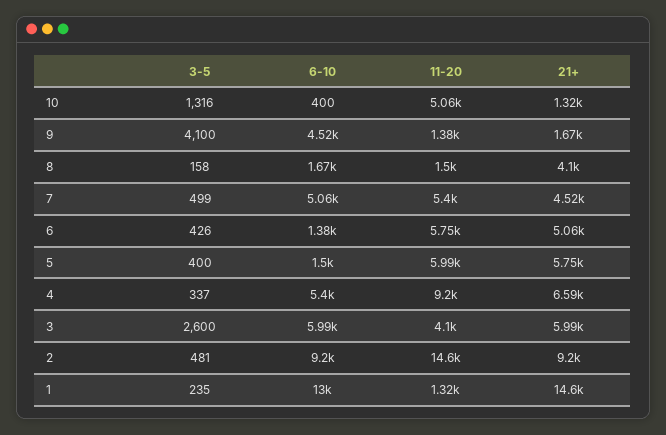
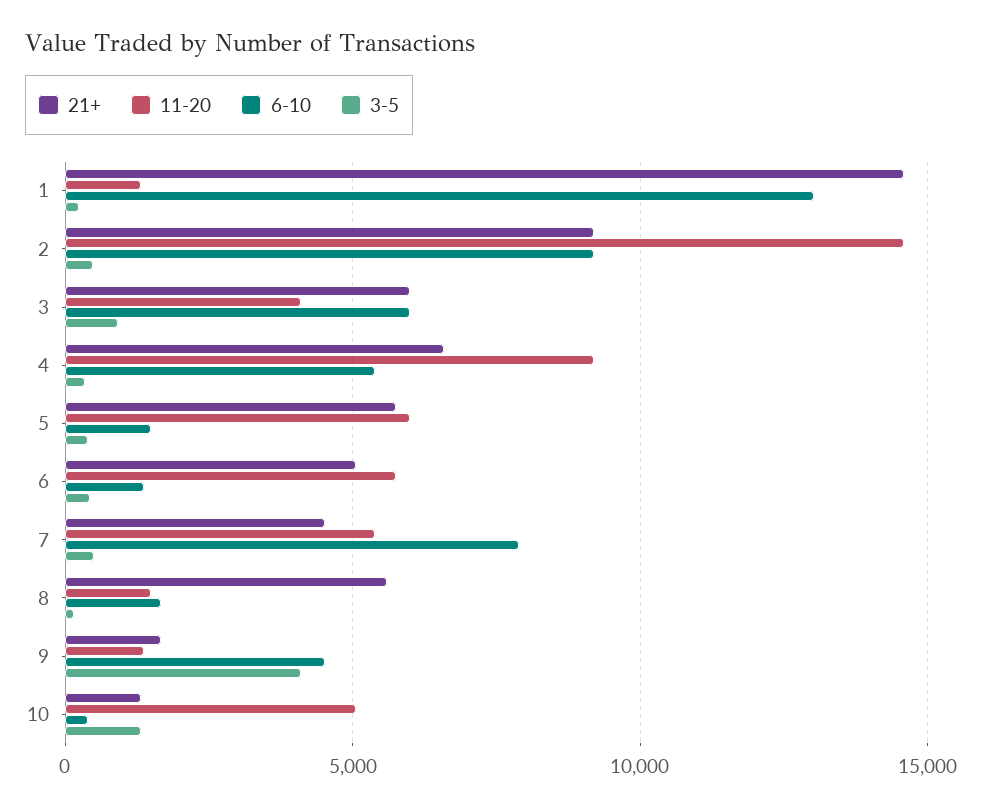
21+, 8: 4100 -> 5500
6-10, 7: 5060 -> 8000
3-5, 3: 2600 -> 1000

